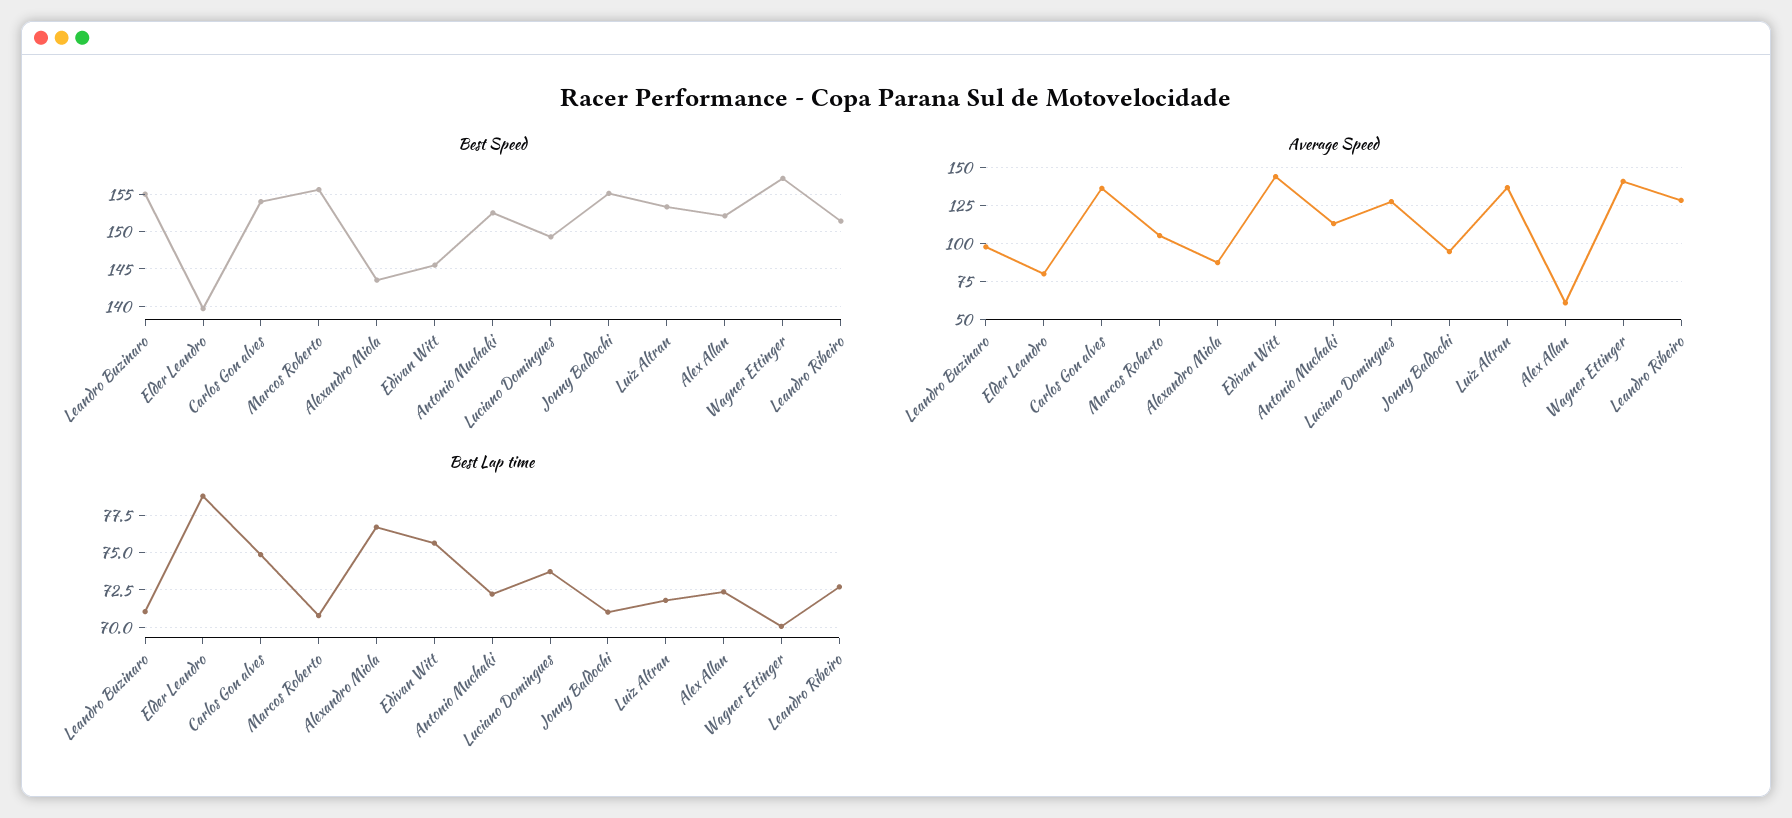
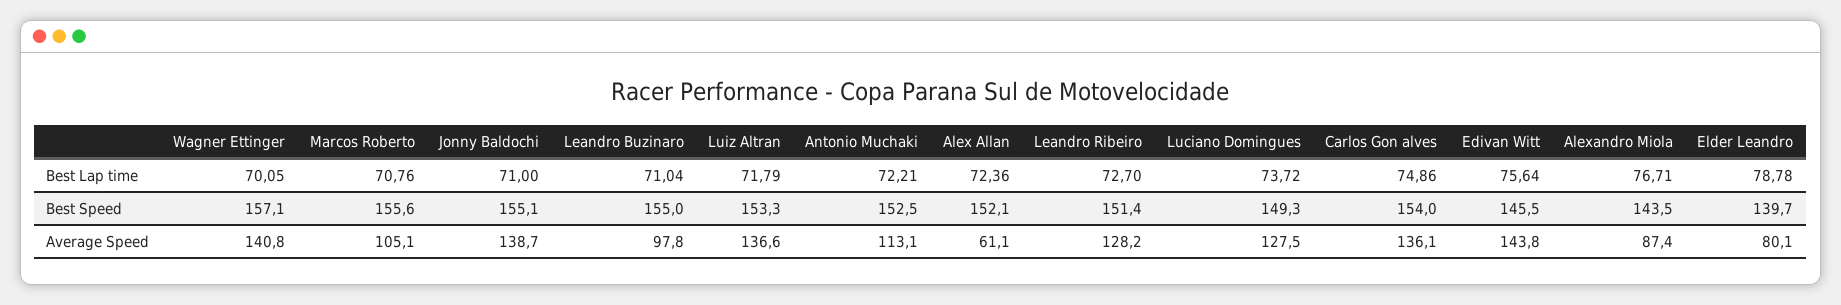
Average Speed, Jonny Baldochi: 95 -> 138.7

